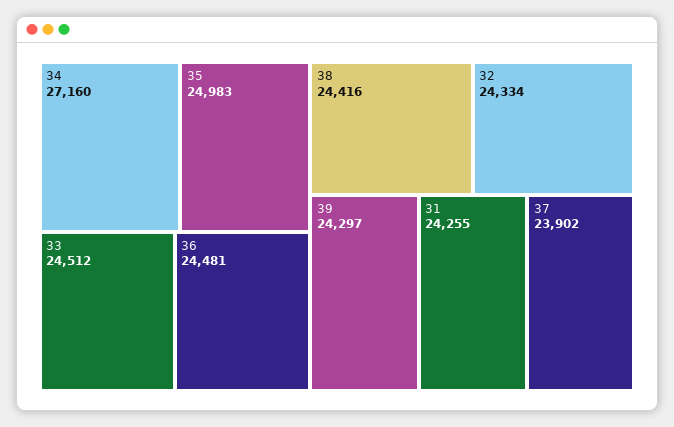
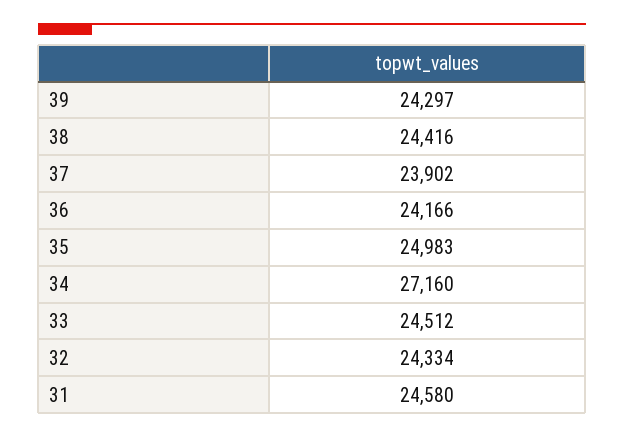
36: 24481 -> 24166
31: 24255 -> 24580

